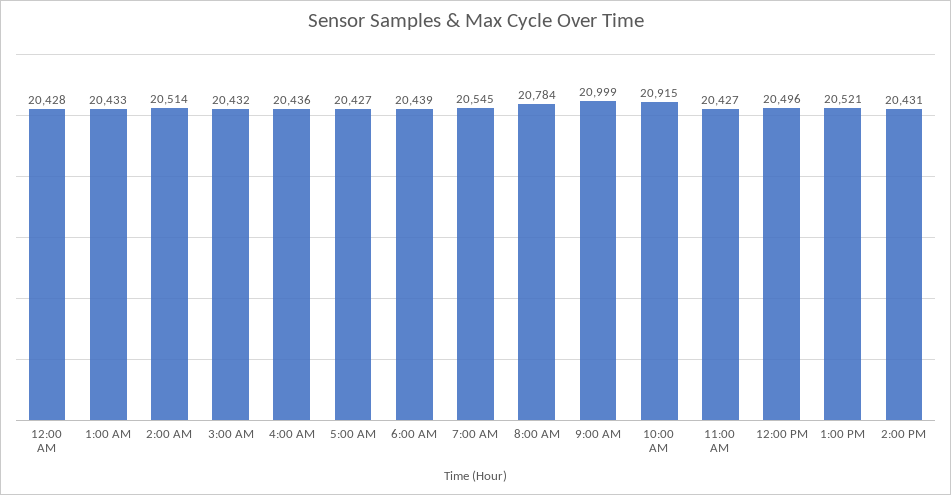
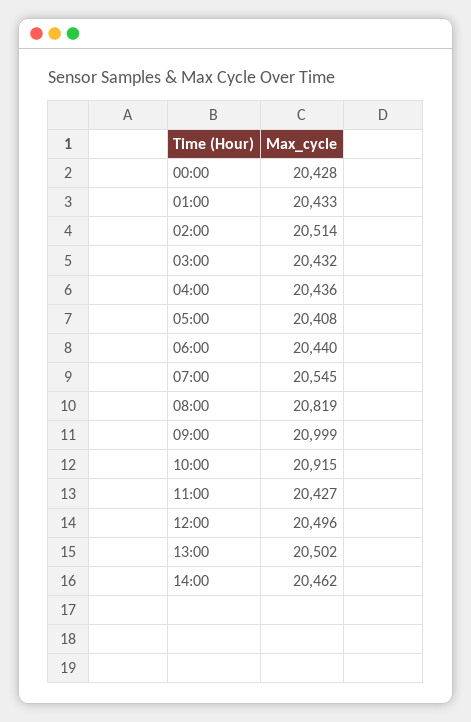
5:00 AM: 20427 -> 20408
6:00 AM: 20439 -> 20440
8:00 AM: 20784 -> 20819
1:00 PM: 20521 -> 20502
2:00 PM: 20431 -> 20462

